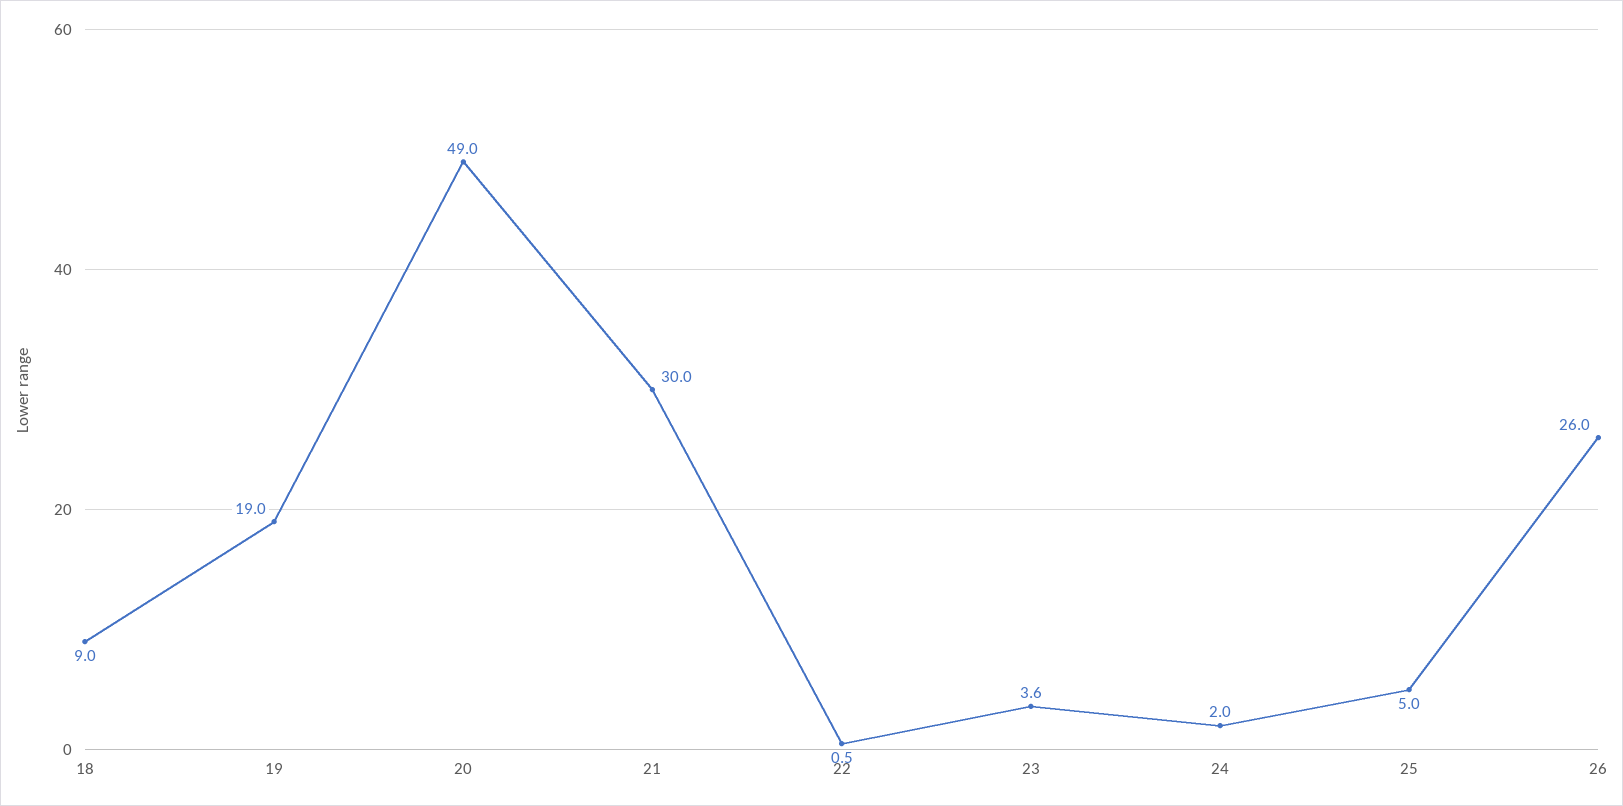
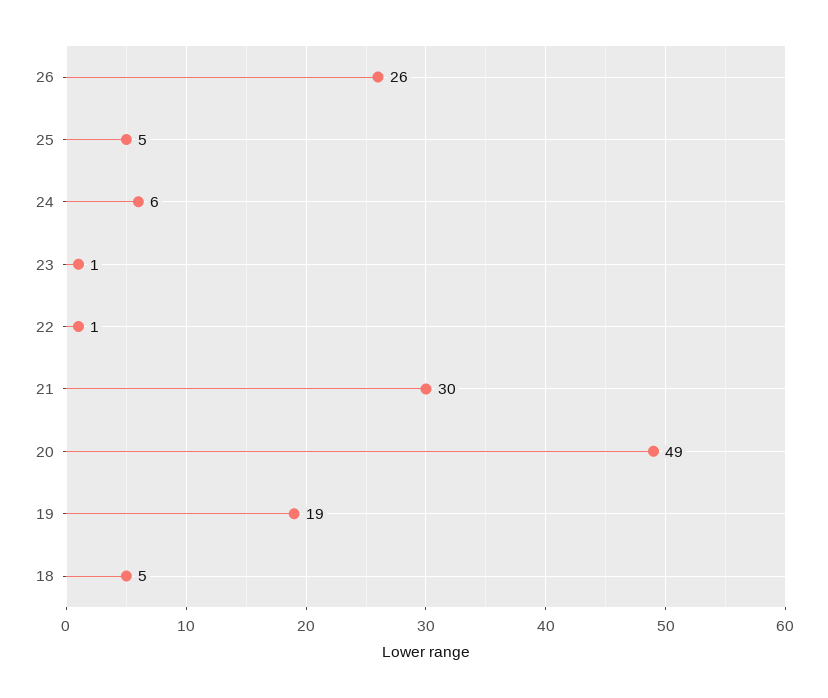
18: 9 -> 5
23: 3.6 -> 1
24: 2 -> 6

